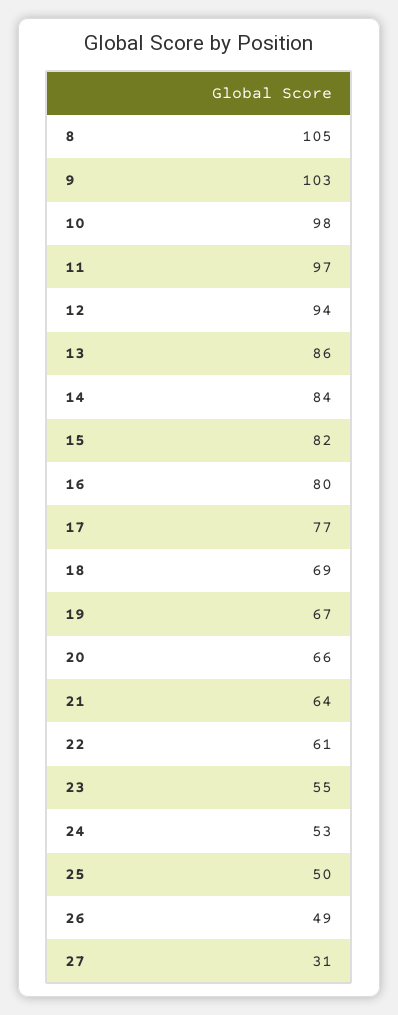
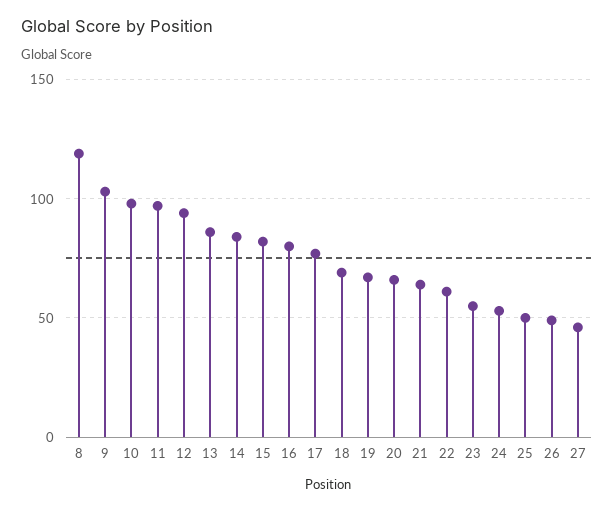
8: 105 -> 120
27: 31 -> 45

